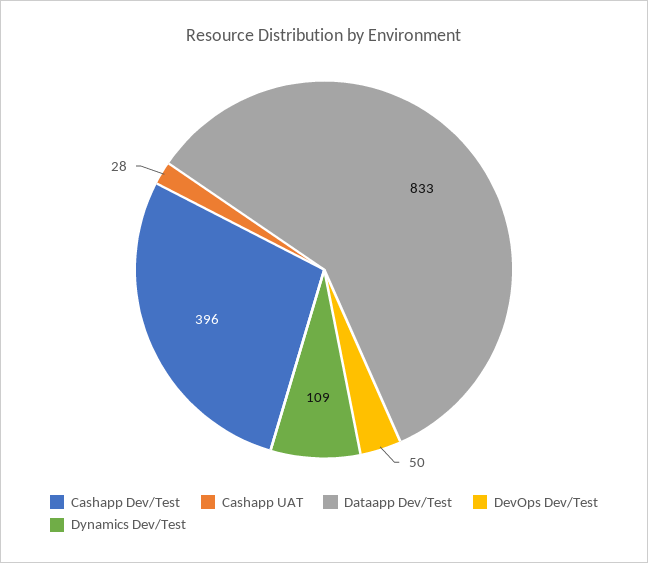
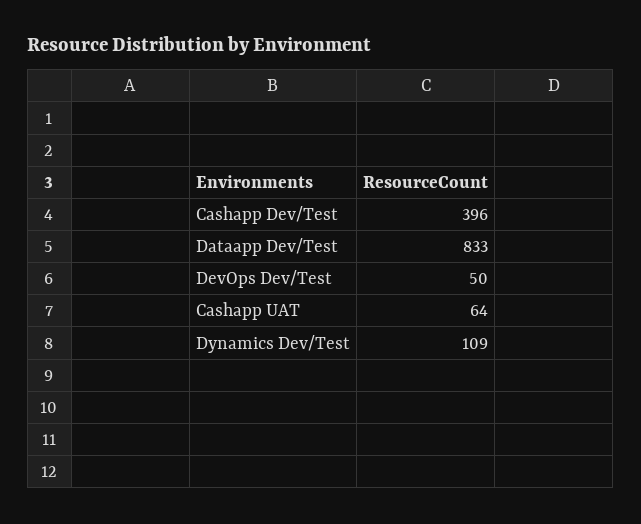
Cashapp UAT: 28 -> 64

